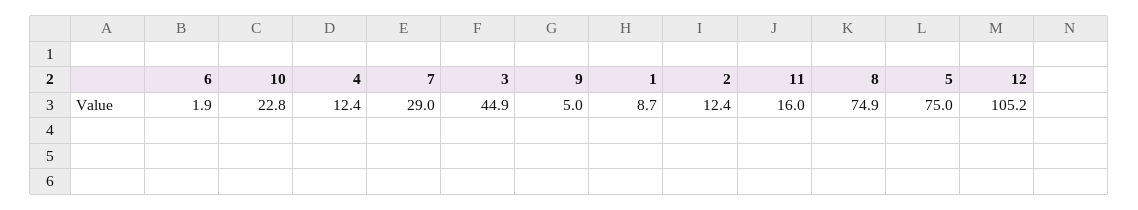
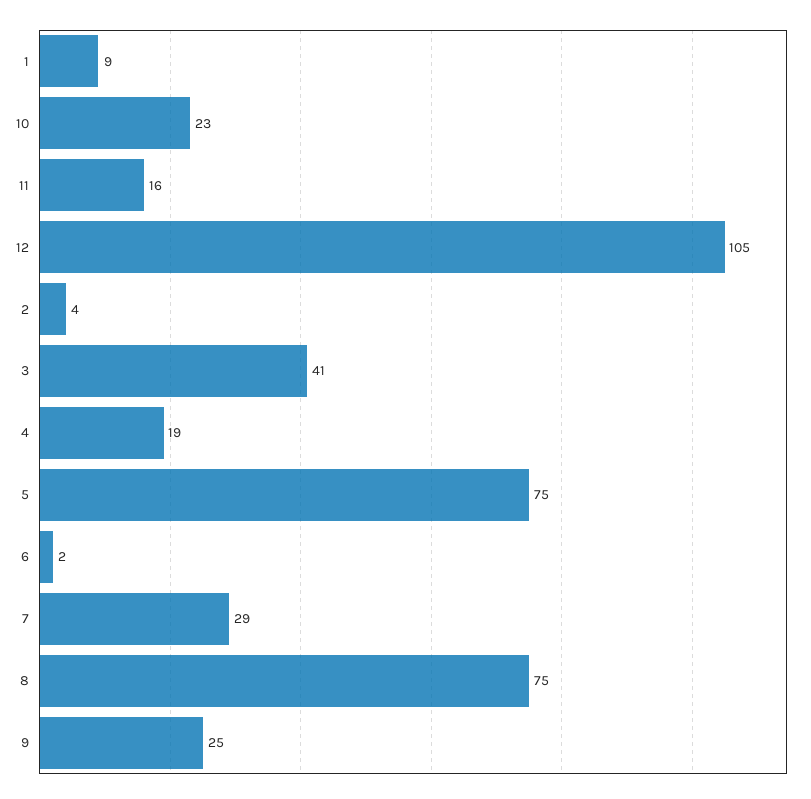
4: 12.4 -> 19
3: 44.9 -> 41
9: 5 -> 25
2: 12.4 -> 4

